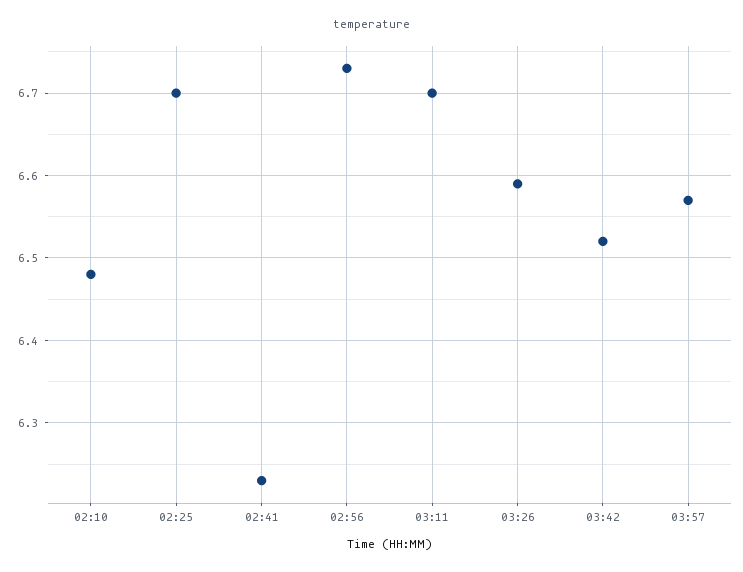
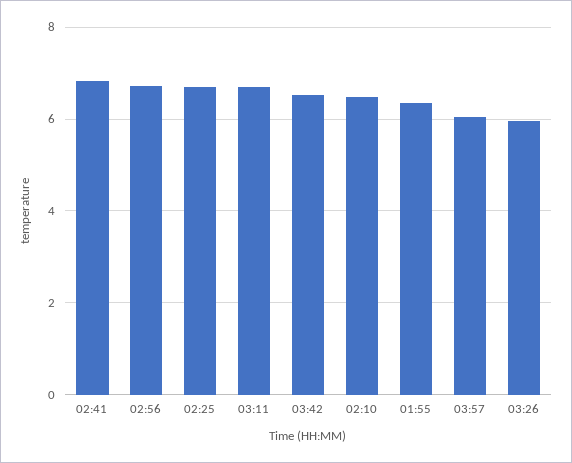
02:41: 6.23 -> 6.8
03:26: 6.59 -> 6
03:57: 6.57 -> 6
01:55: none -> 6.4

